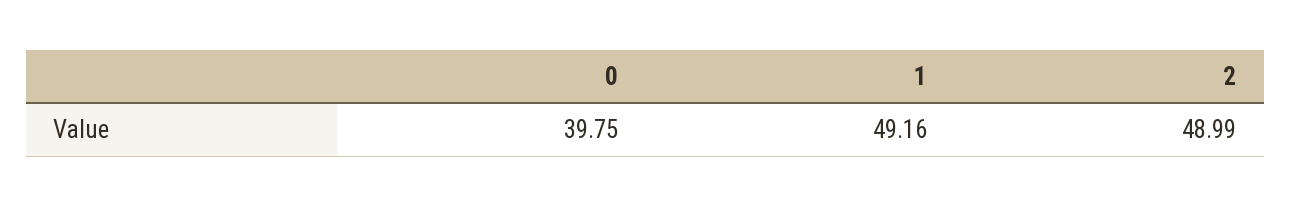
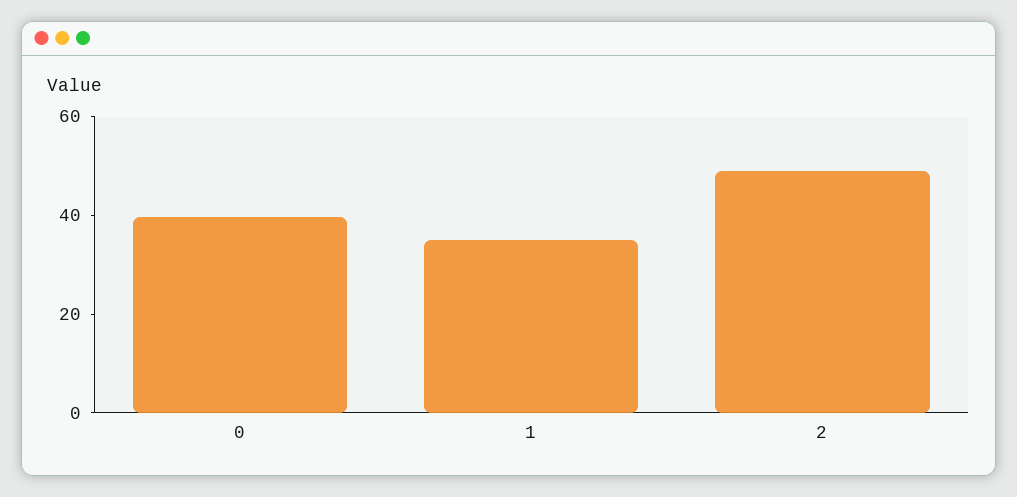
1: 49.16 -> 35

